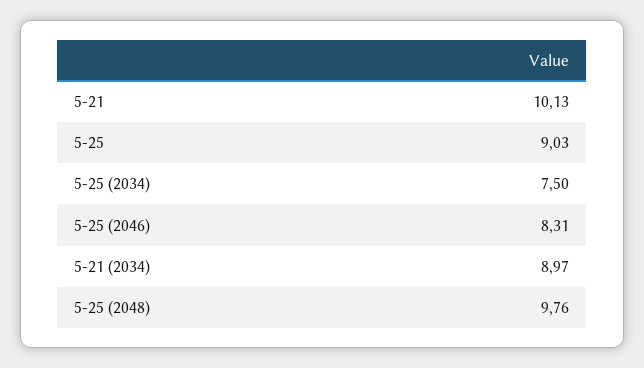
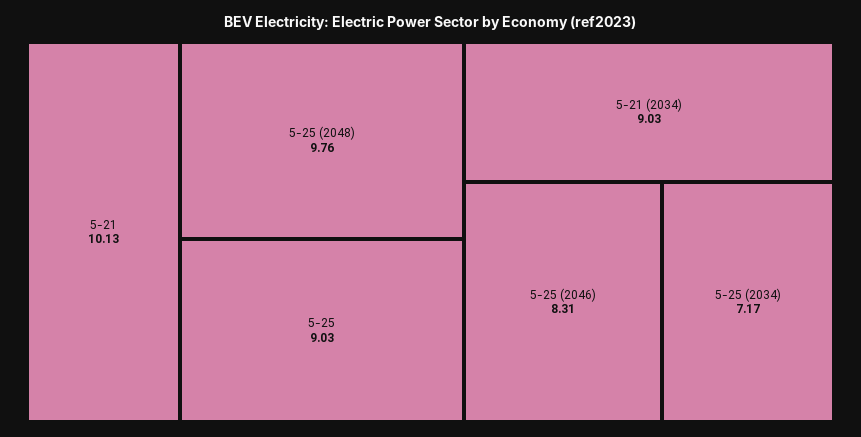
5-25 (2034): 7.5 -> 7.17
5-21 (2034): 8.97 -> 9.03

